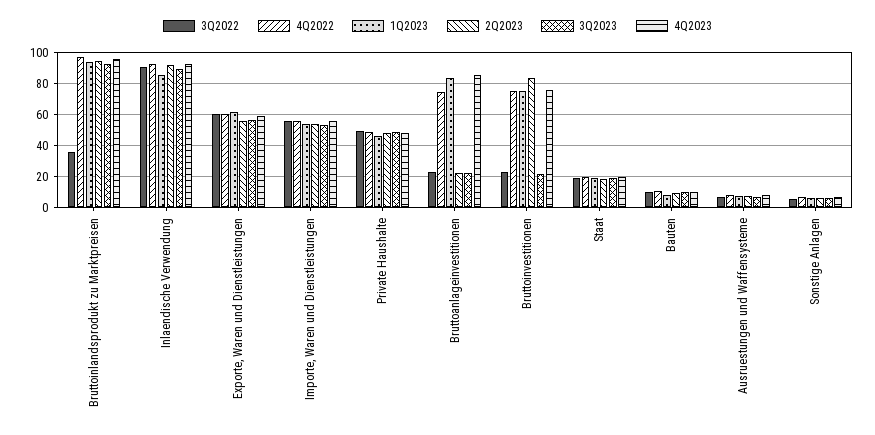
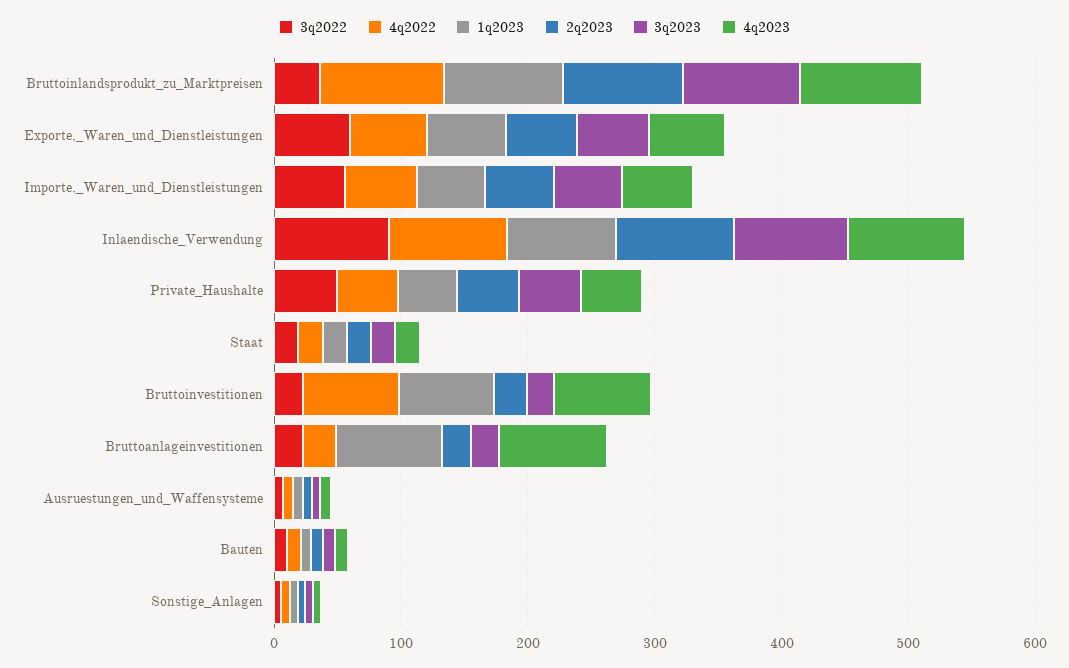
4Q2022, Bruttoanlageinvestitionen: 75 -> 20
2Q2023, Bruttoinvestitionen: 85 -> 20

